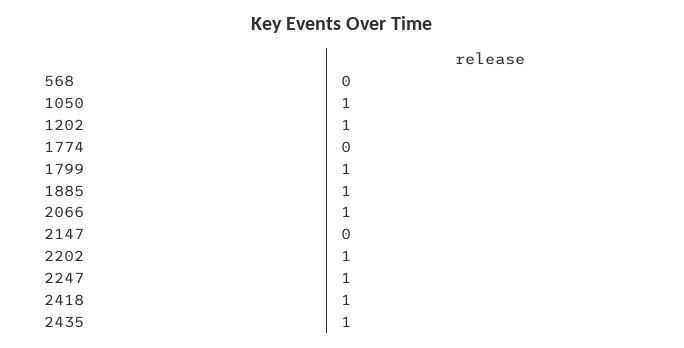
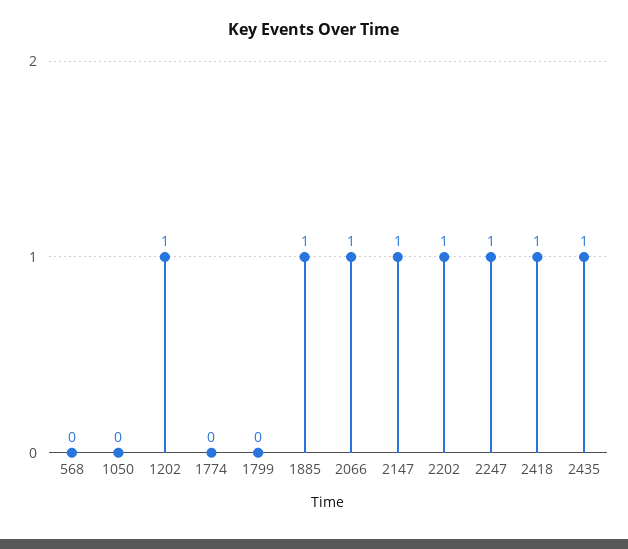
1050: 1 -> 0
1799: 1 -> 0
2147: 0 -> 1

